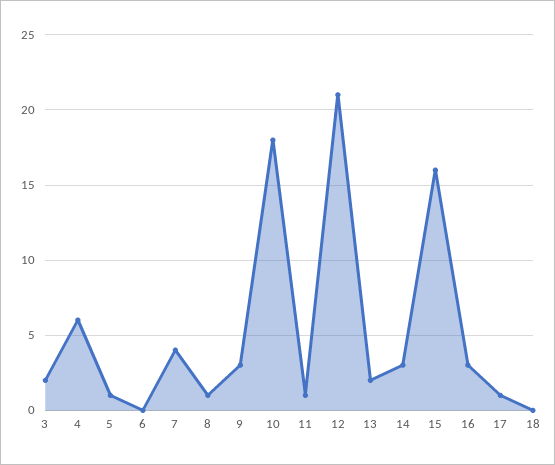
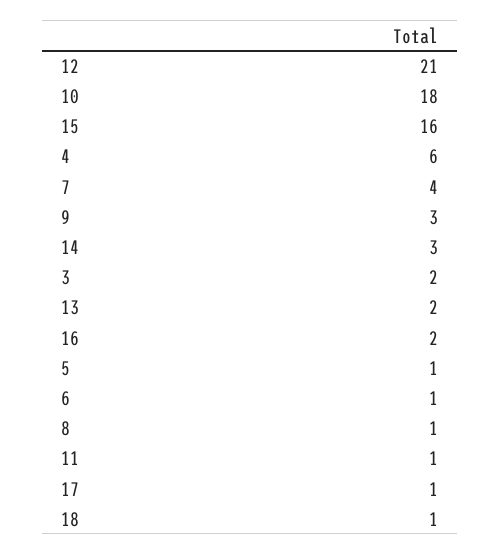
6: 0 -> 1
16: 3 -> 2
18: 0 -> 1

